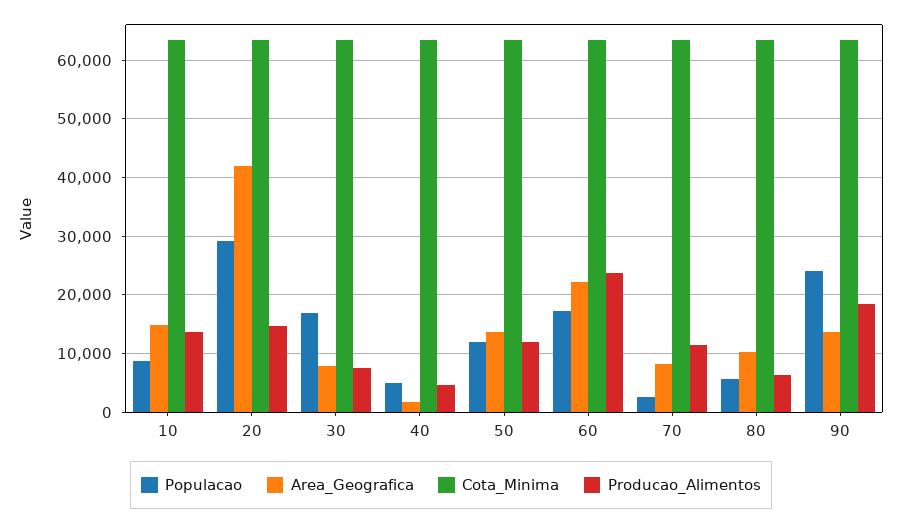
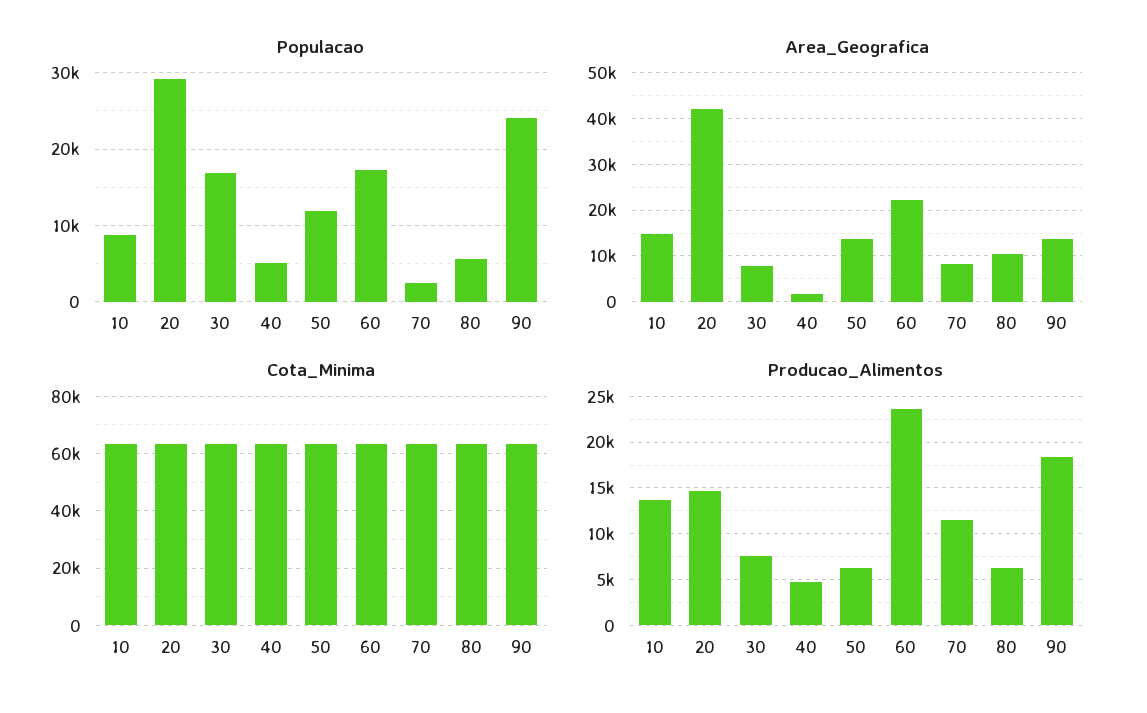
Producao_Alimentos, 50: 12000 -> 6000

